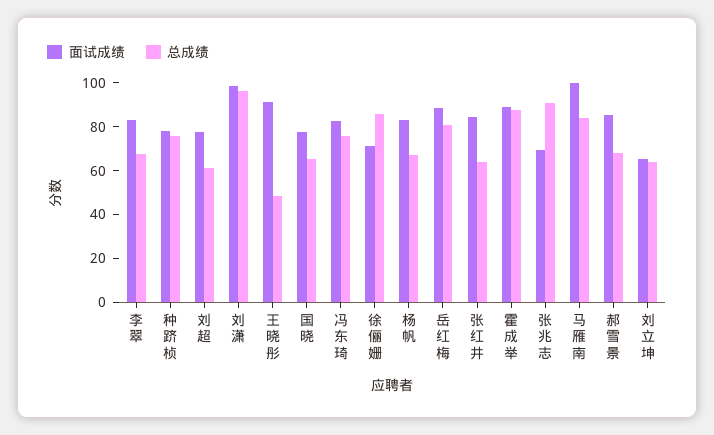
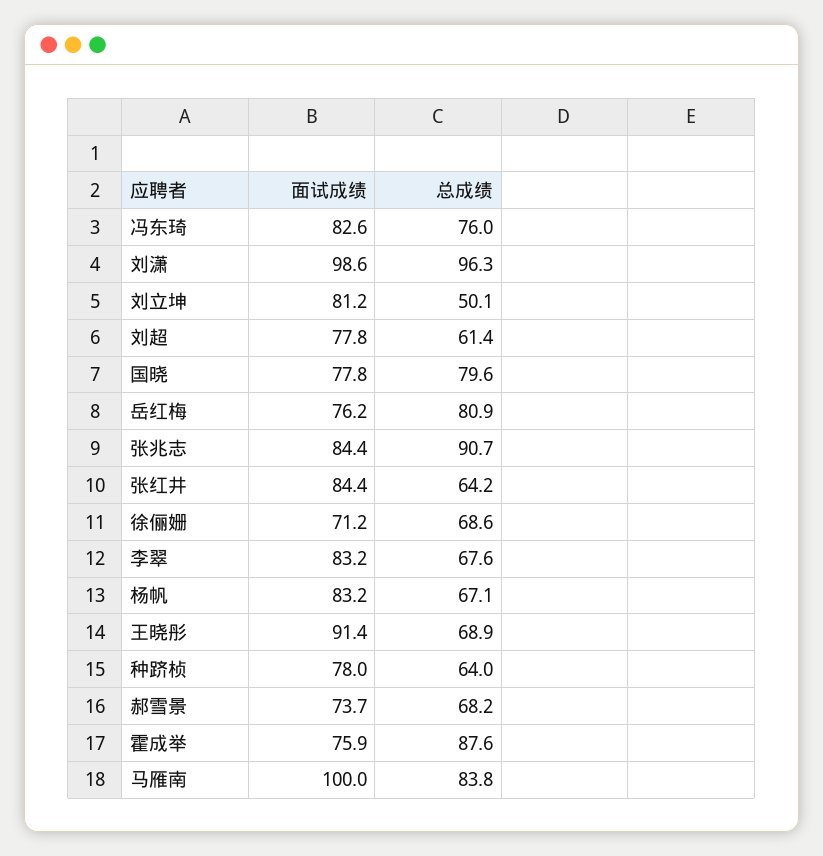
总成绩, 种跻桢: 75 -> 64
总成绩, 王晓彤: 50 -> 68.9
总成绩, 国晓: 65 -> 79.6
总成绩, 徐俪姗: 85 -> 68.6
面试成绩, 岳红梅: 90 -> 76.2
面试成绩, 霍成举: 90 -> 75.9
面试成绩, 张兆志: 70 -> 84.4
面试成绩, 郝雪景: 85 -> 73.7
面试成绩, 刘立坤: 65 -> 81.2
总成绩, 刘立坤: 65 -> 50.1

